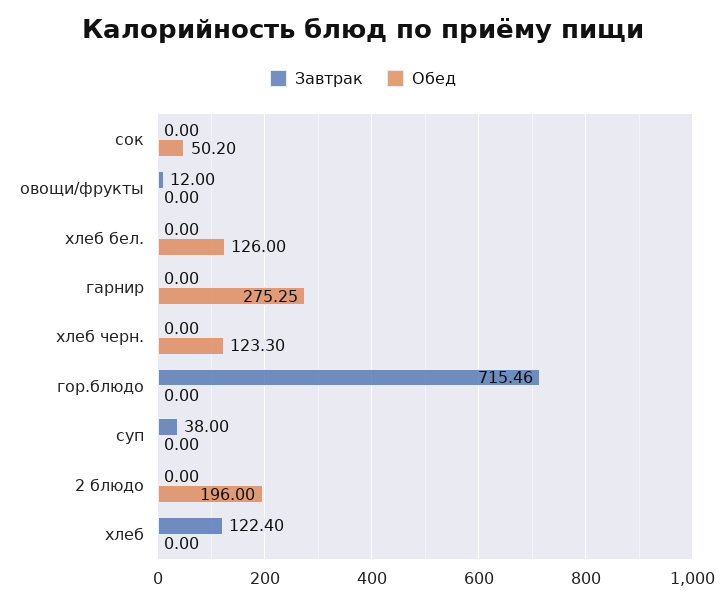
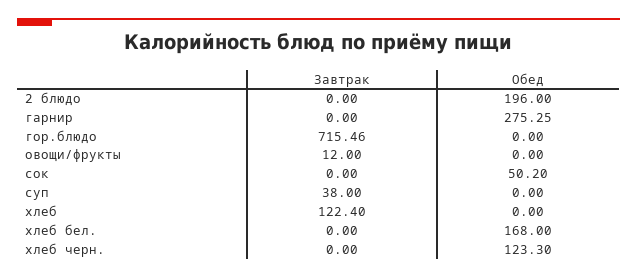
Обед, хлеб бел.: 126 -> 168

